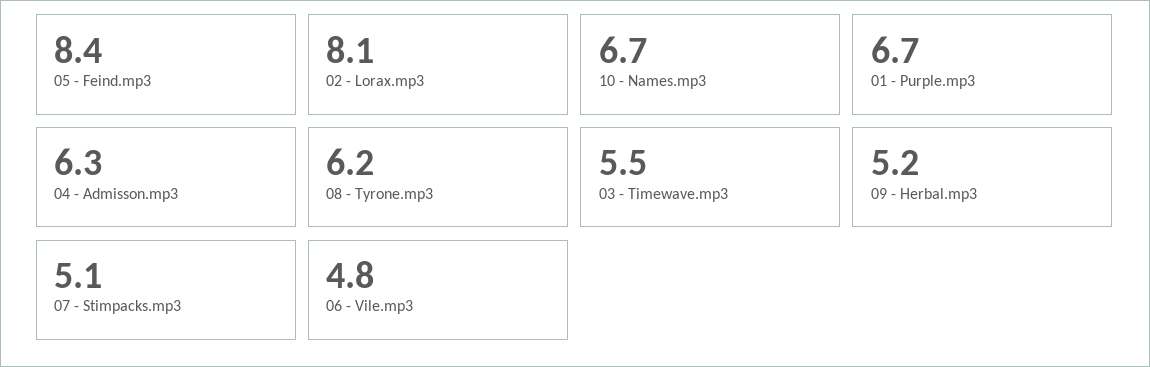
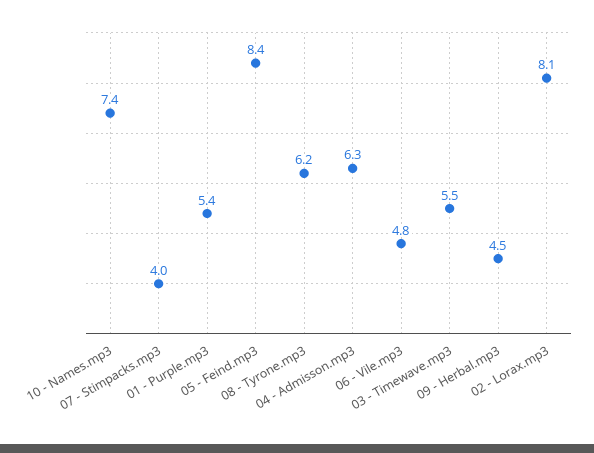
10 - Names.mp3: 6.7 -> 7.4
01 - Purple.mp3: 6.7 -> 5.4
09 - Herbal.mp3: 5.2 -> 4.5
07 - Stimpacks.mp3: 5.1 -> 4

